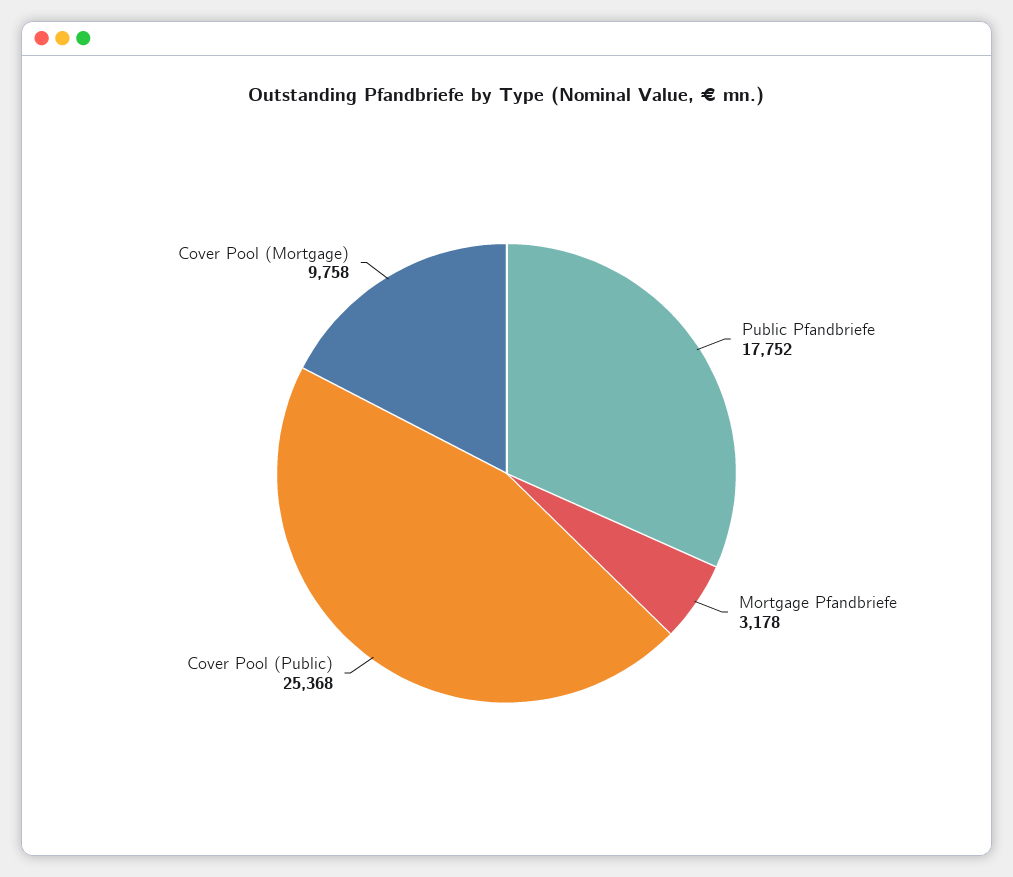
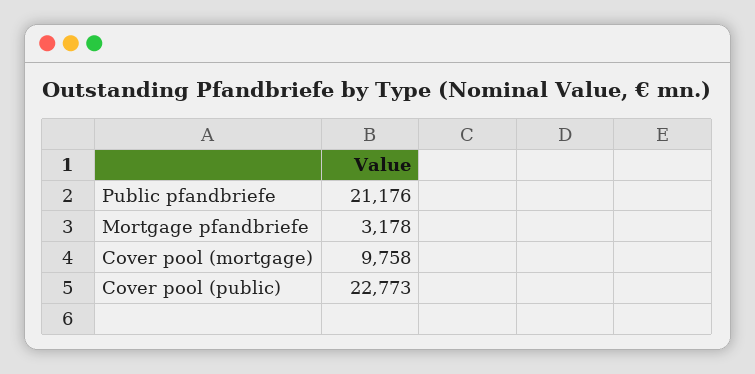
Public Pfandbriefe: 17752 -> 21176
Cover Pool (Public): 25368 -> 22773

